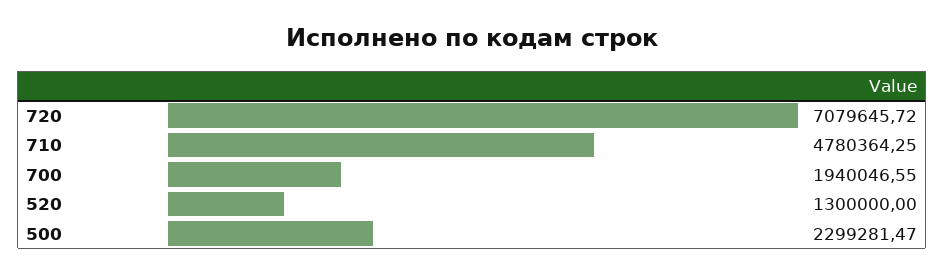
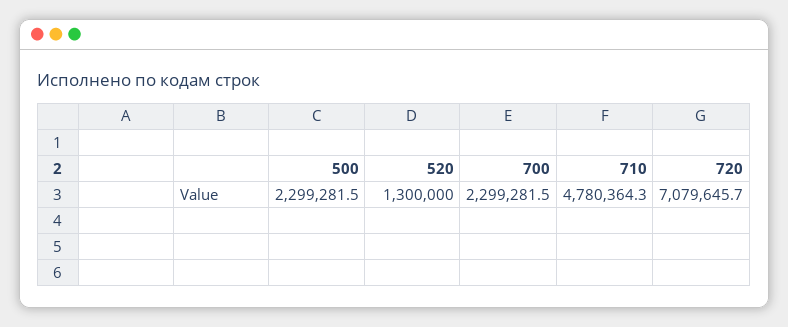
700: 1940046.55 -> 2299281.5

